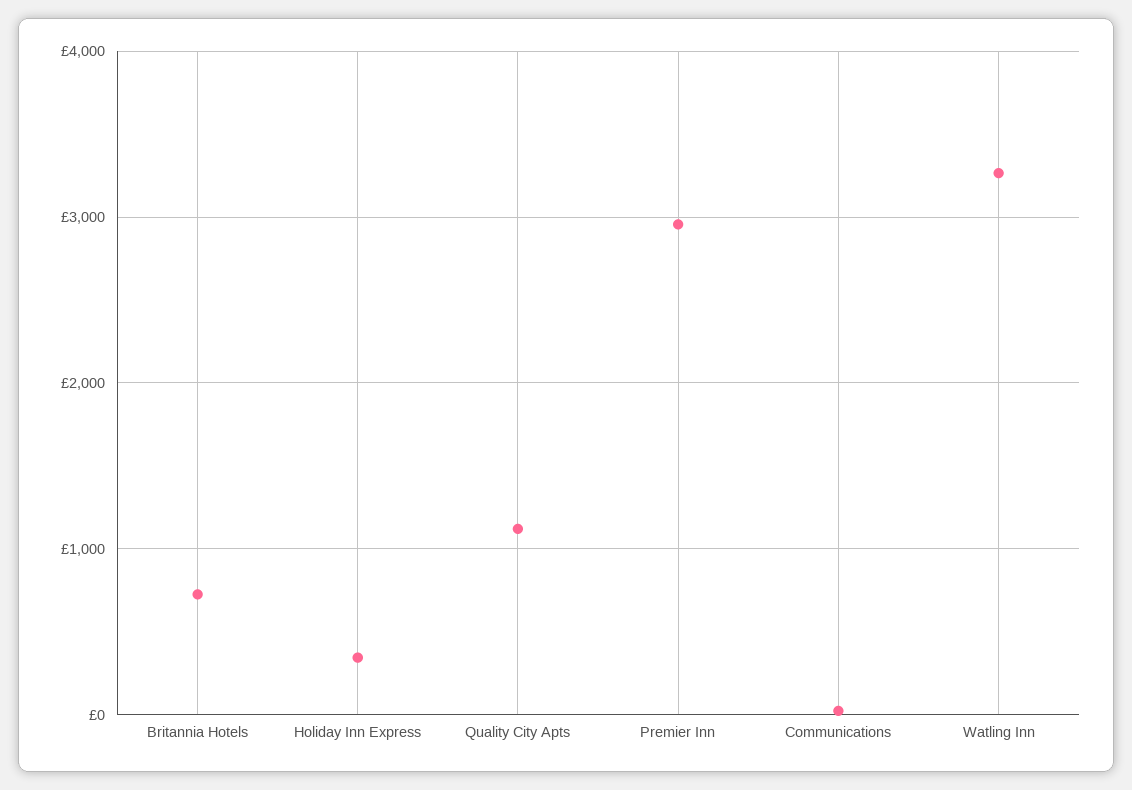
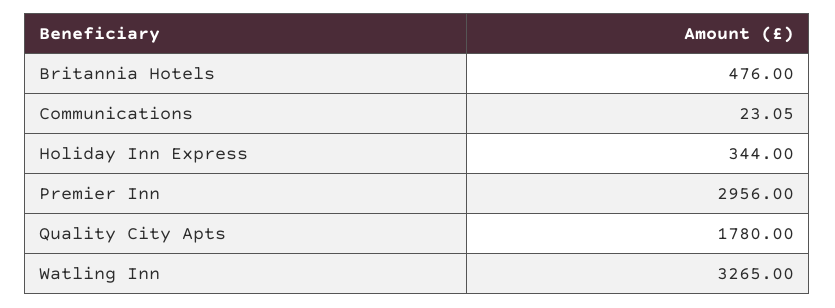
Britannia Hotels: 700 -> 476
Quality City Apts: 1100 -> 1780

